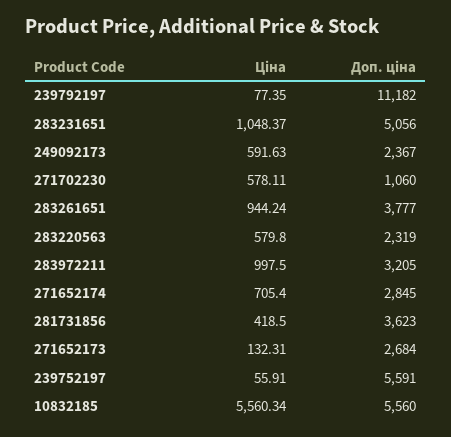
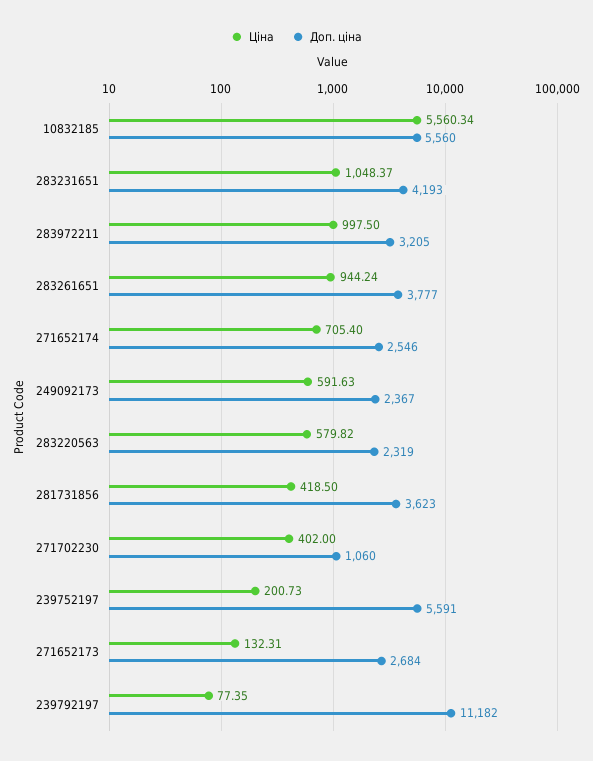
Доп. ціна, 283231651: 5056 -> 4193
Ціна, 271702230: 578.11 -> 402
Ціна, 283220563: 579.8 -> 579.82
Доп. ціна, 271652174: 2845 -> 2546
Ціна, 239752197: 55.91 -> 200.73

